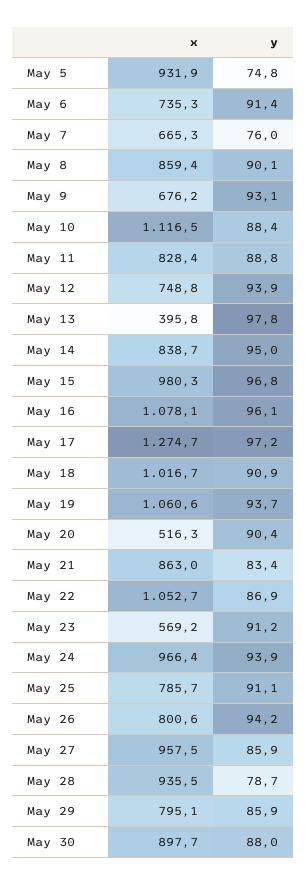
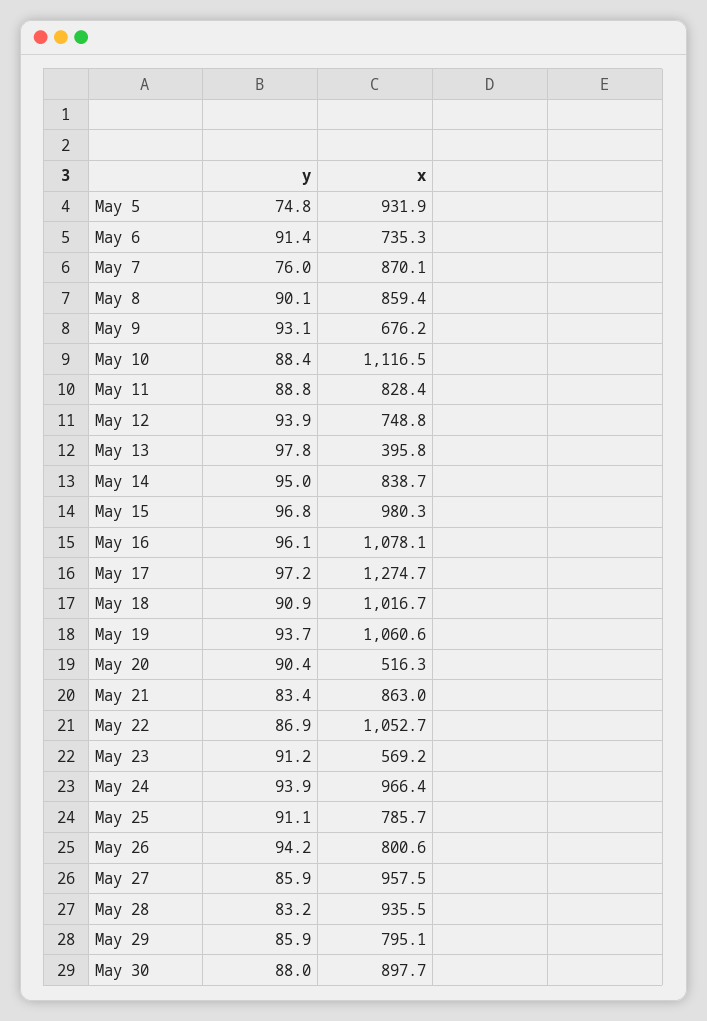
x, May 7: 665.3 -> 870.1
y, May 28: 78.7 -> 83.2

